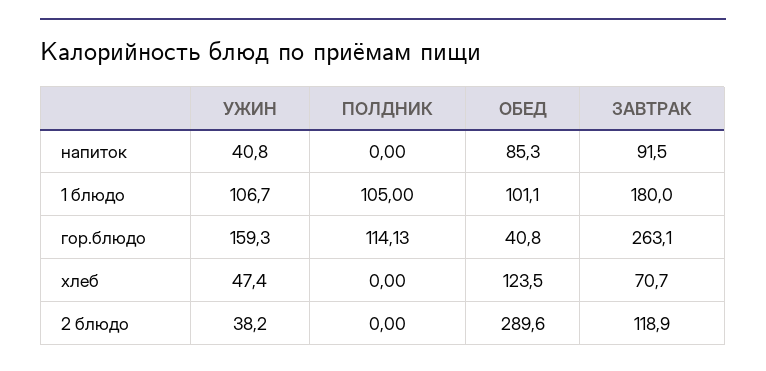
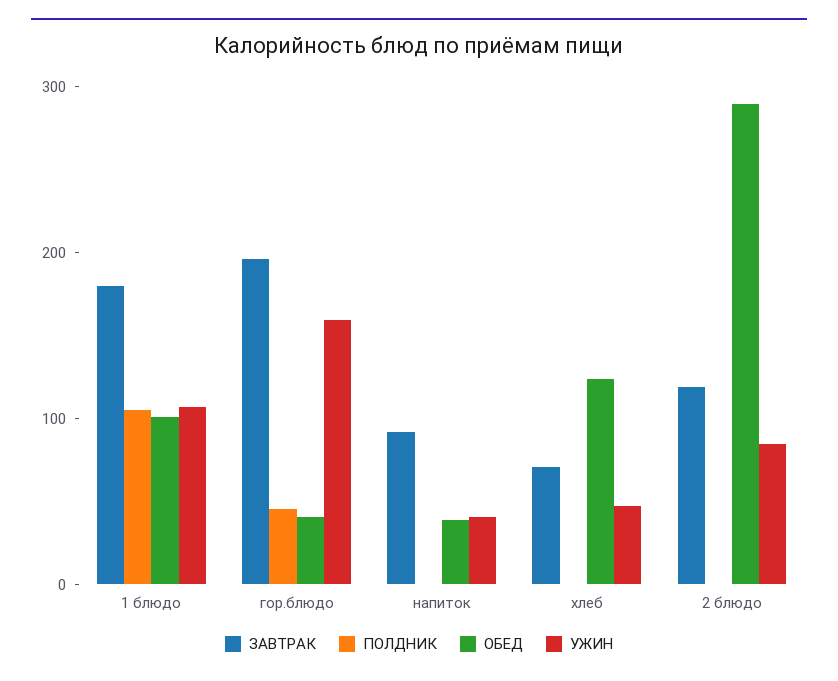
ОБЕД, напиток: 85.3 -> 40
ПОЛДНИК, гор.блюдо: 114.13 -> 40
ЗАВТРАК, гор.блюдо: 263.1 -> 200
УЖИН, 2 блюдо: 38.2 -> 80

